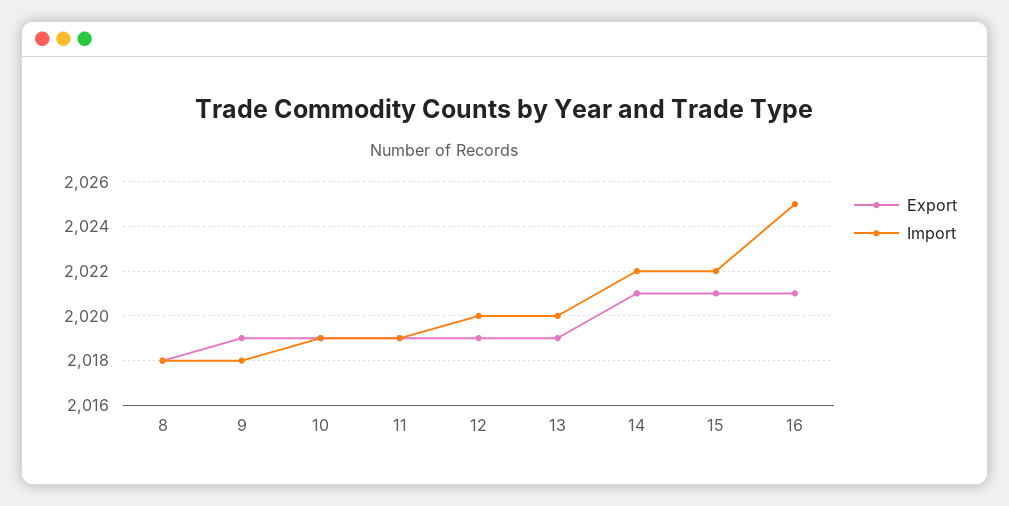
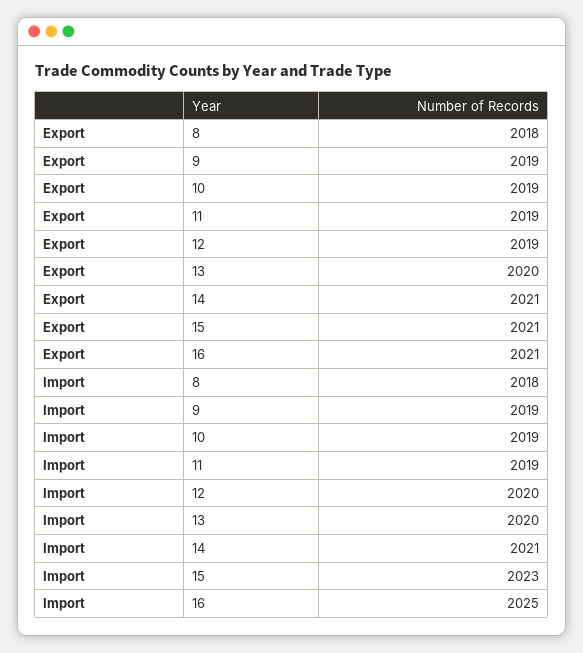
Import, 9: 2018 -> 2019
Export, 13: 2019 -> 2020
Import, 14: 2022 -> 2021
Import, 15: 2022 -> 2023

